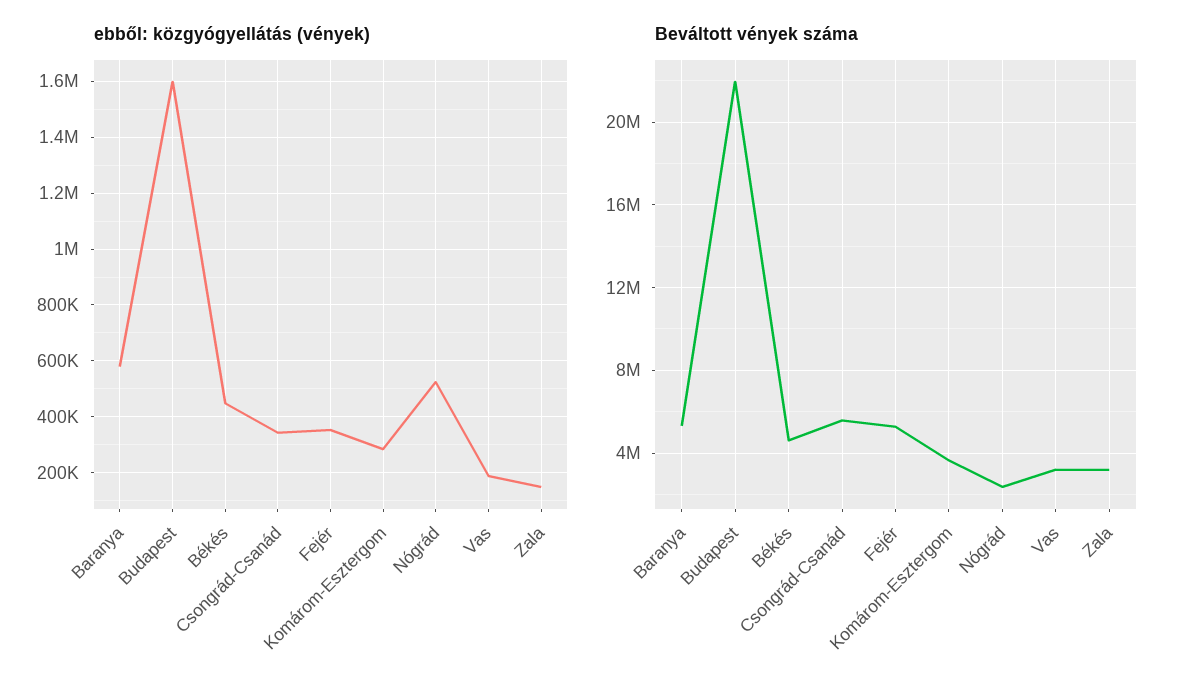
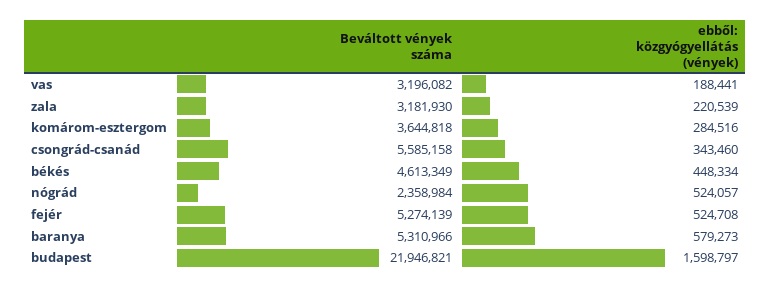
ebből: közgyógyellátás (vények), Fejér: 350000 -> 524708
ebből: közgyógyellátás (vények), Zala: 150000 -> 220539

